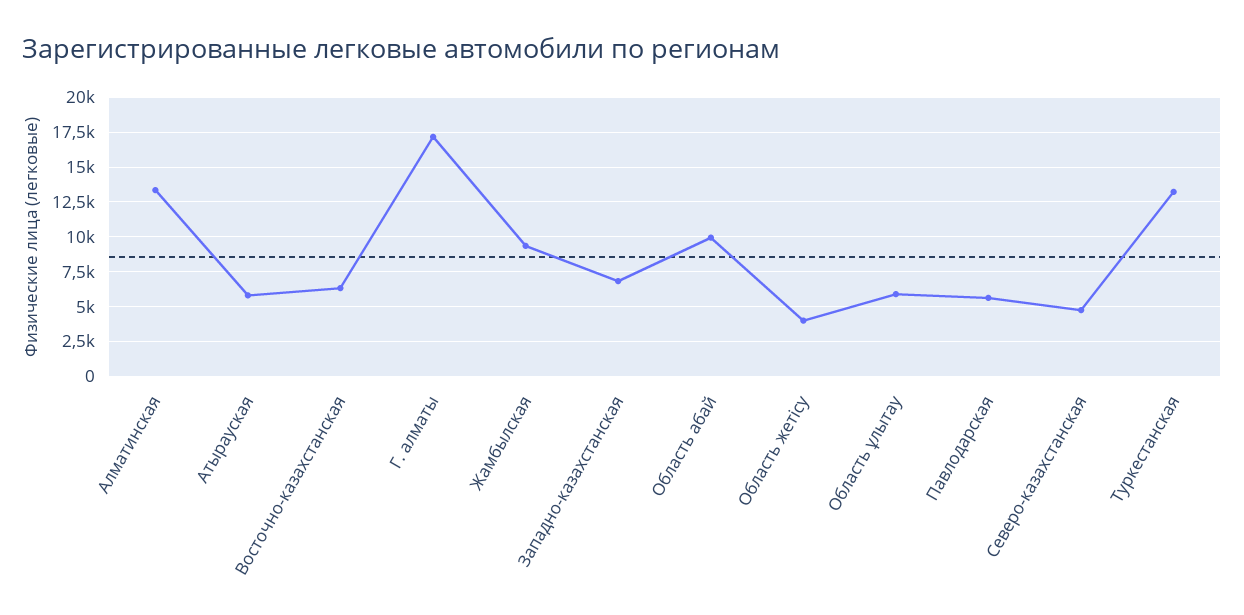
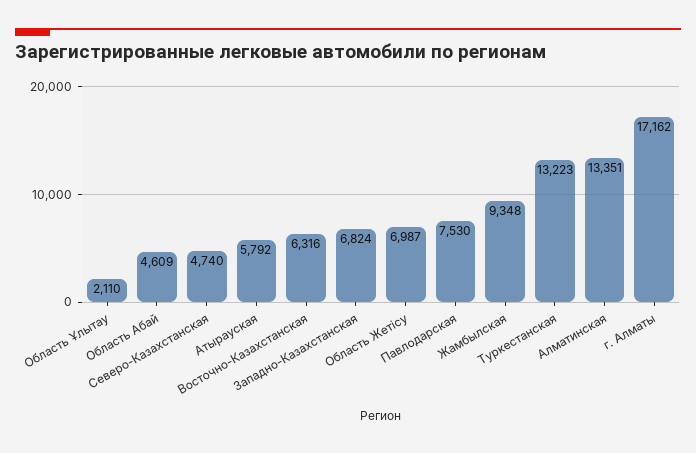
Область абай: 10000 -> 4609
Область жетісу: 4000 -> 6987
Область ұлытау: 6000 -> 2110
Павлодарская: 5500 -> 7530

